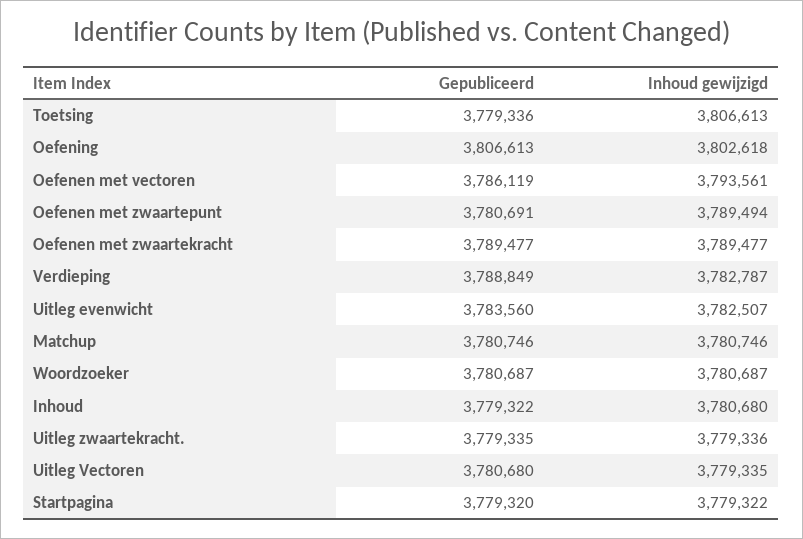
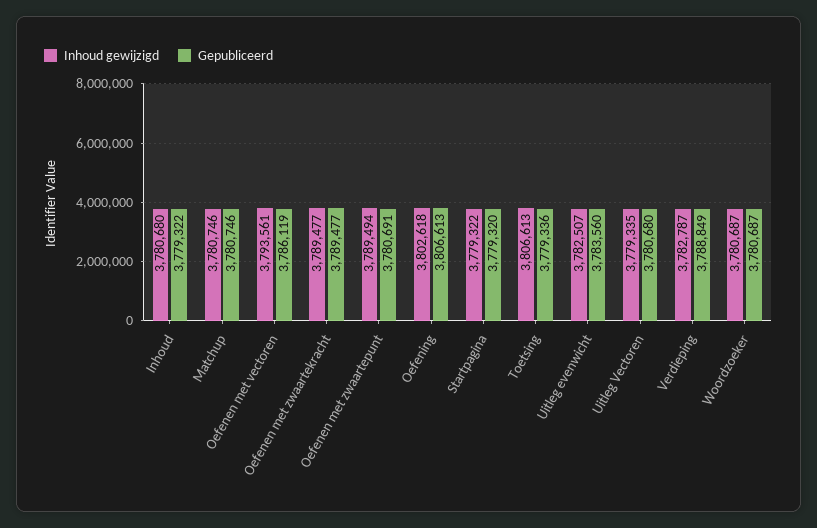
Gepubliceerd, Uitleg zwaartekracht.: 3779335 -> none
Inhoud gewijzigd, Uitleg zwaartekracht.: 3779336 -> none

